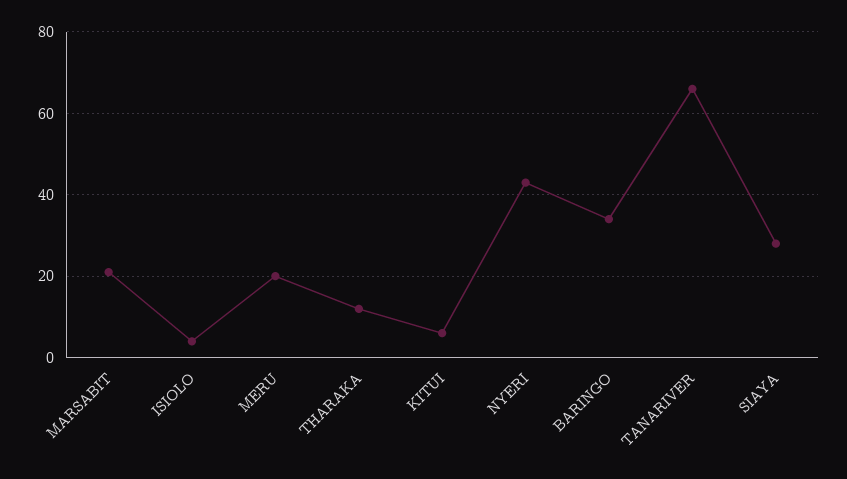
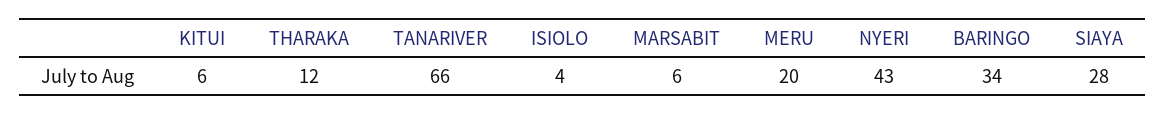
MARSABIT: 20 -> 6

